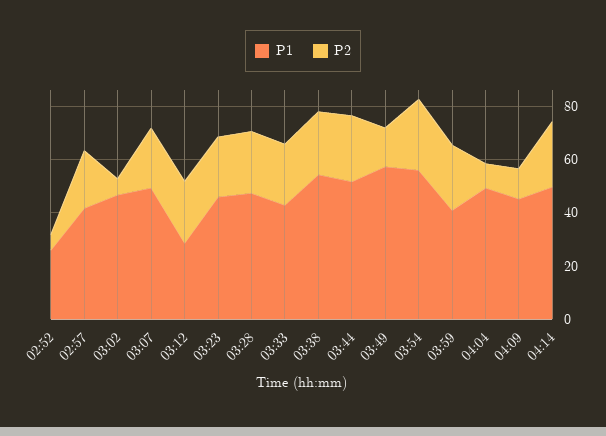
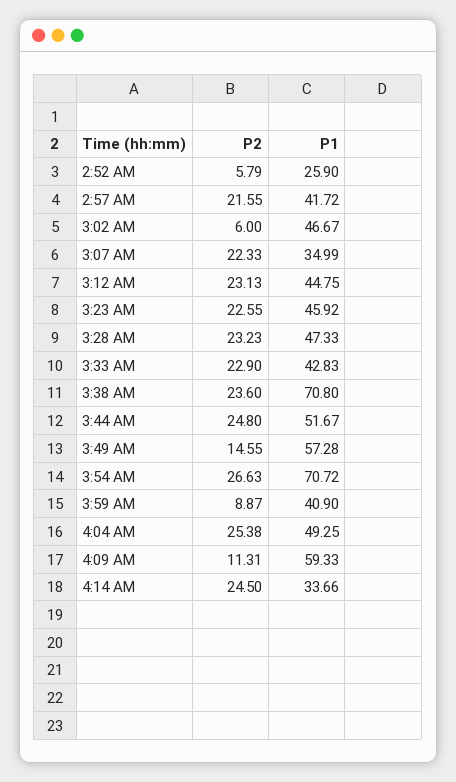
P1, 03:07: 50 -> 34.99
P1, 03:12: 30 -> 44.75
P1, 03:38: 55 -> 70.8
P1, 03:54: 55 -> 70.72
P2, 03:59: 25 -> 8.87
P2, 04:04: 10 -> 25.38
P1, 04:09: 45 -> 59.33
P1, 04:14: 50 -> 33.66

